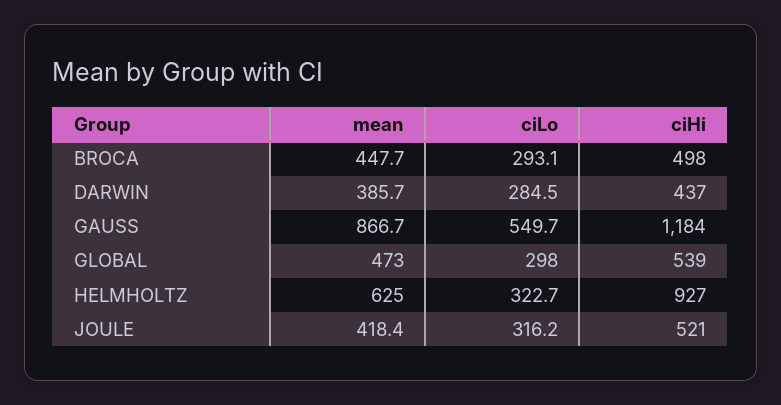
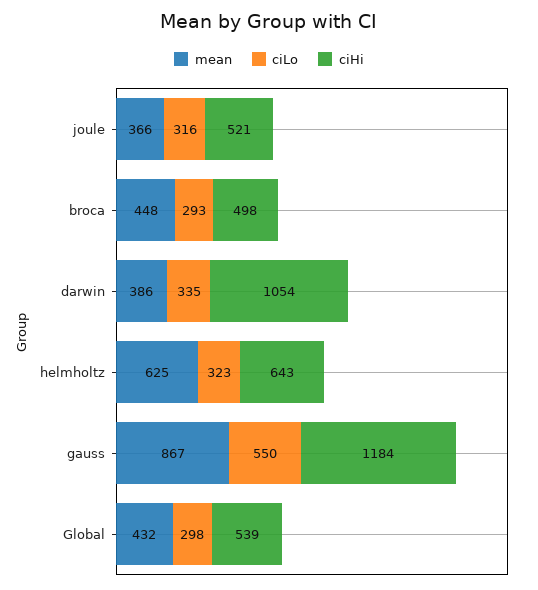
ciLo, DARWIN: 284.5 -> 335
ciHi, DARWIN: 437 -> 1054
mean, GLOBAL: 473 -> 432
ciHi, HELMHOLTZ: 927 -> 643
mean, JOULE: 418.4 -> 366

